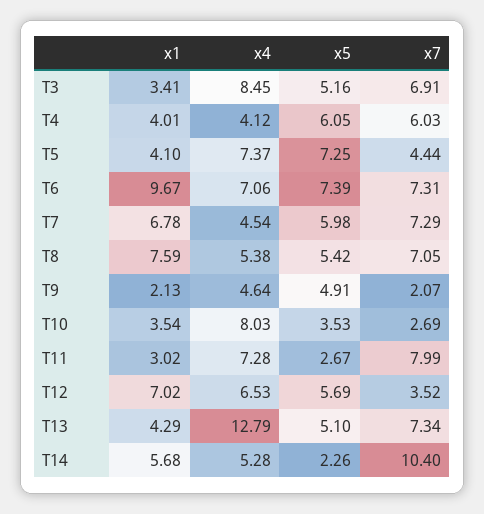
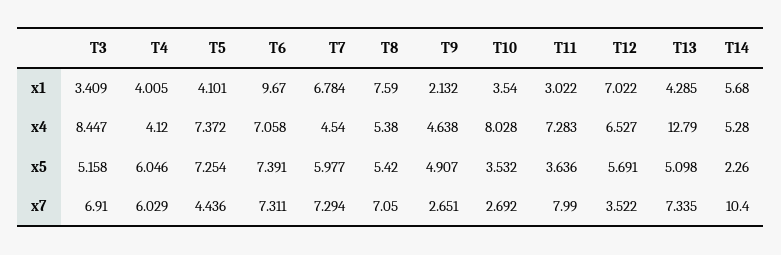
x7, T9: 2.07 -> 2.651
x5, T11: 2.67 -> 3.636

